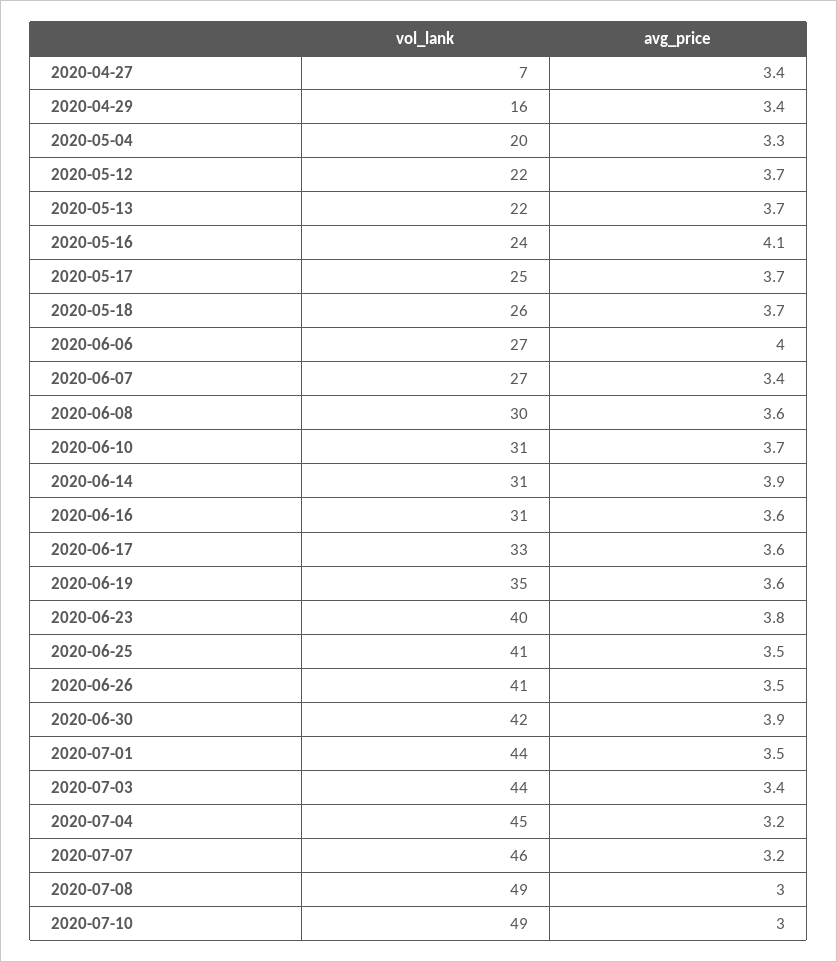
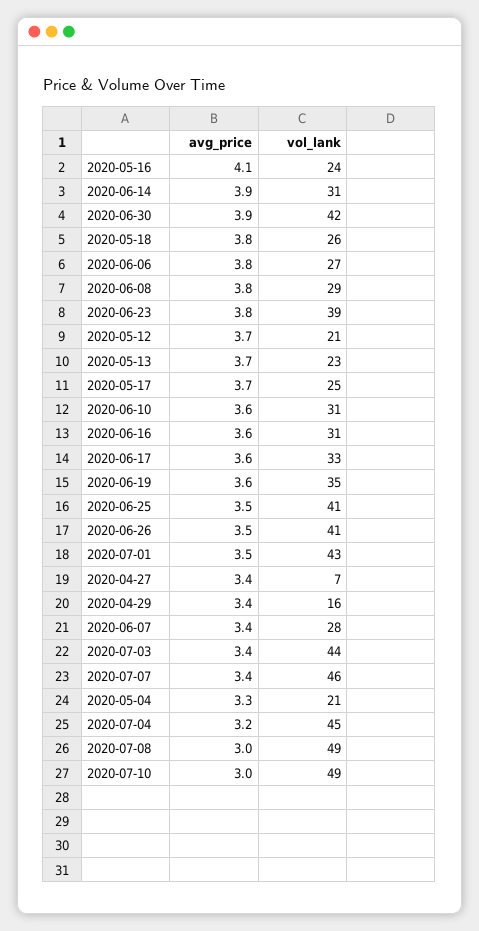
vol_lank, 2020-05-04: 20 -> 21
vol_lank, 2020-05-12: 22 -> 21
vol_lank, 2020-05-13: 22 -> 23
avg_price, 2020-05-18: 3.7 -> 3.8
avg_price, 2020-06-06: 4 -> 3.8
vol_lank, 2020-06-07: 27 -> 28
vol_lank, 2020-06-08: 30 -> 29
avg_price, 2020-06-08: 3.6 -> 3.8
avg_price, 2020-06-10: 3.7 -> 3.6
vol_lank, 2020-06-23: 40 -> 39
vol_lank, 2020-07-01: 44 -> 43
avg_price, 2020-07-07: 3.2 -> 3.4

